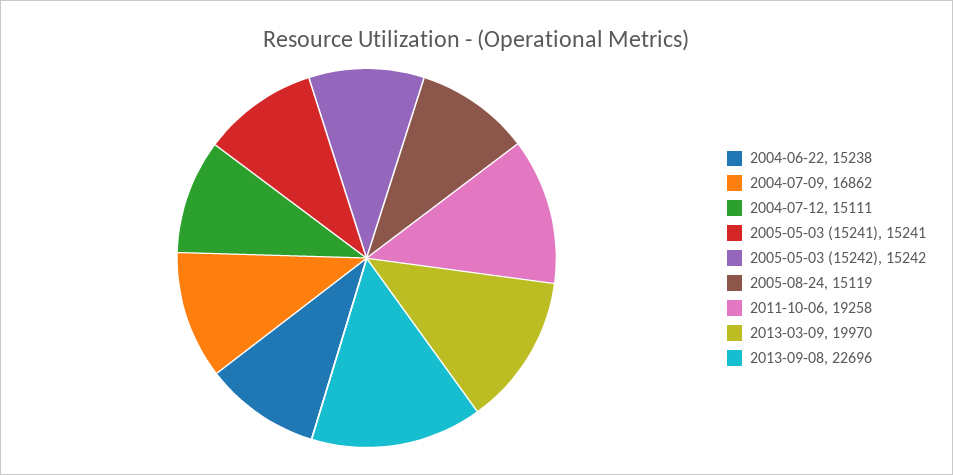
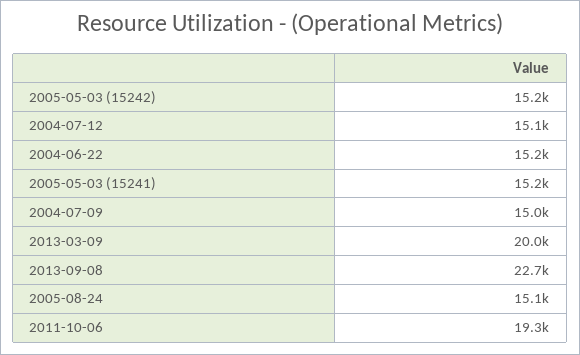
2004-07-09: 16862 -> 15000

